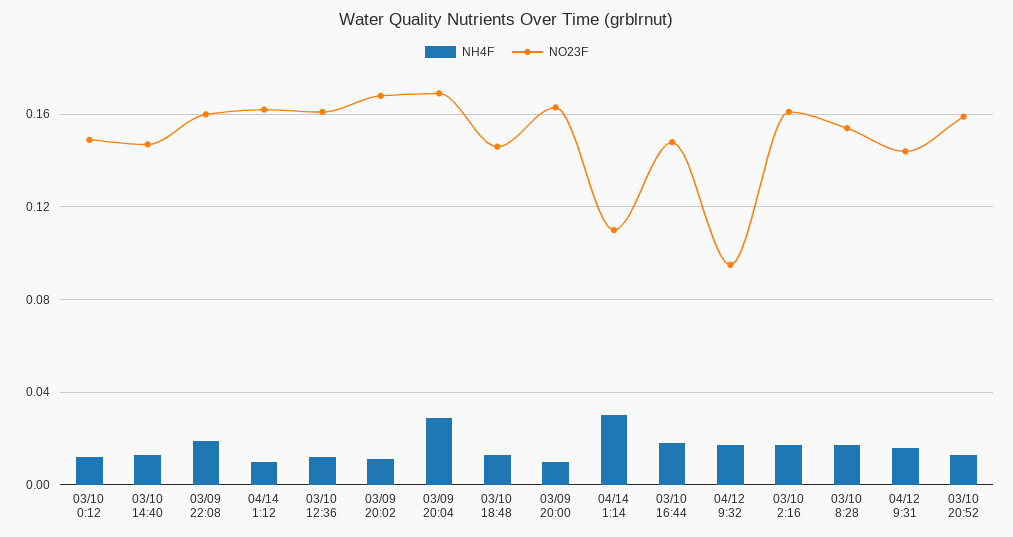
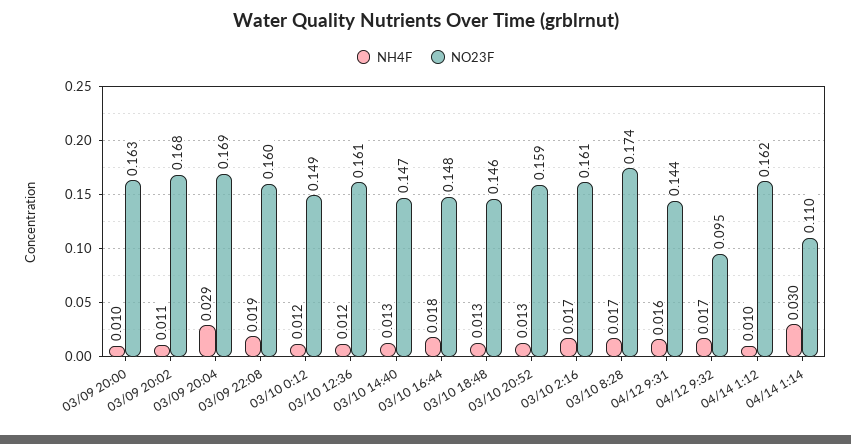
NO23F, 03/10 8:28: 0.155 -> 0.174

